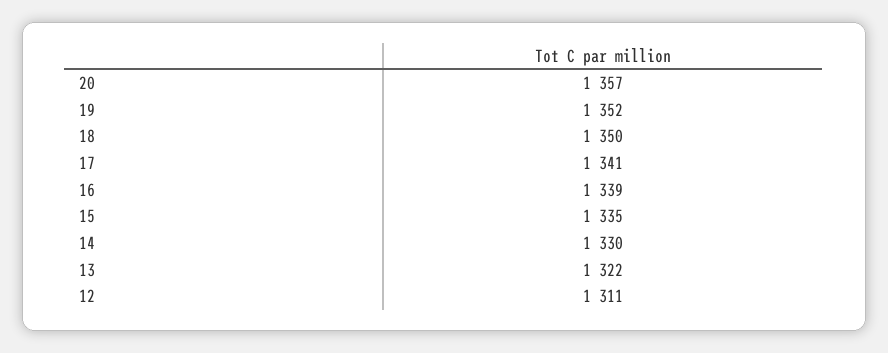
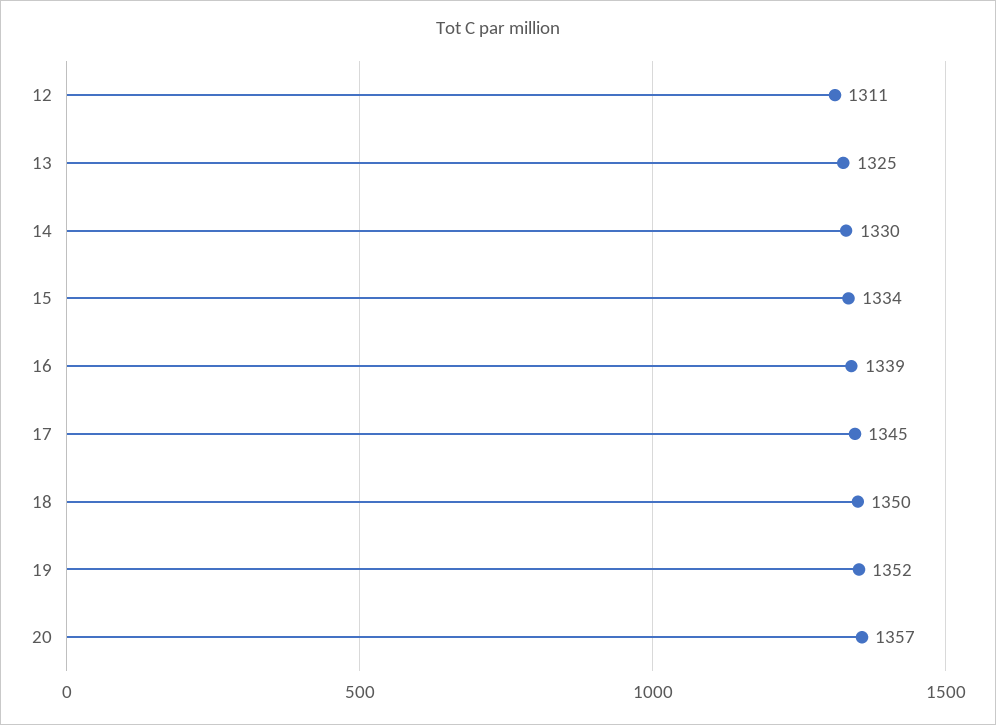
17: 1341 -> 1345
15: 1335 -> 1334
13: 1322 -> 1325

